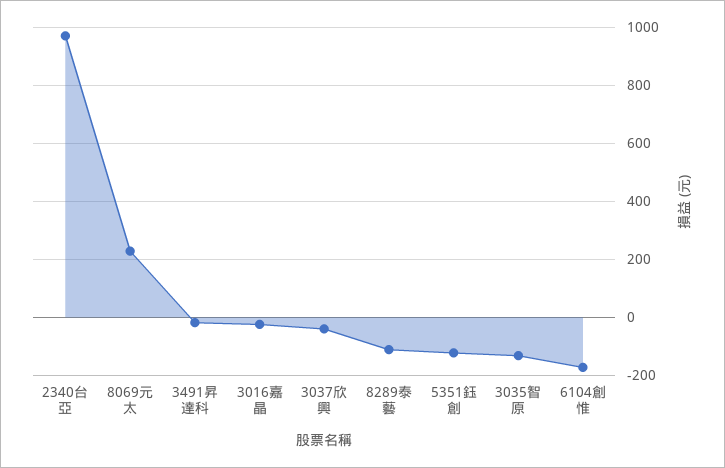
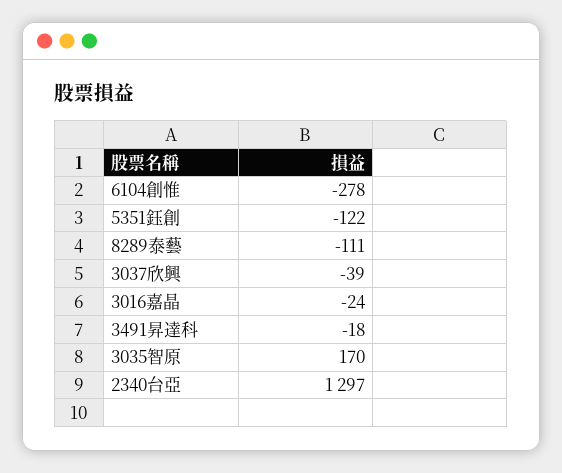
2340台亞: 975 -> 1297
8069元太: 225 -> none
3035智原: -125 -> 170
6104創惟: -175 -> -278

